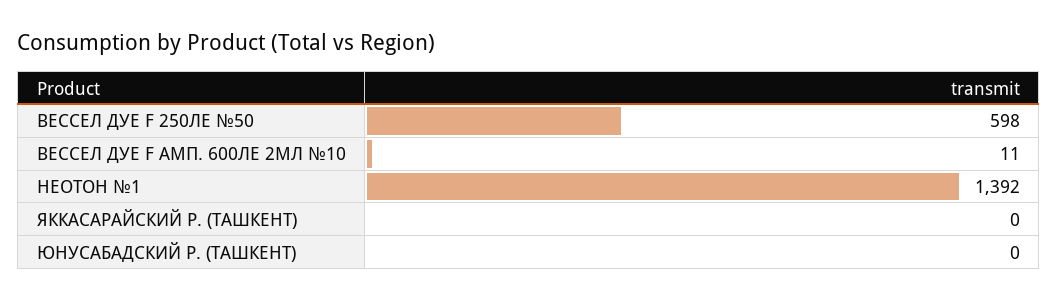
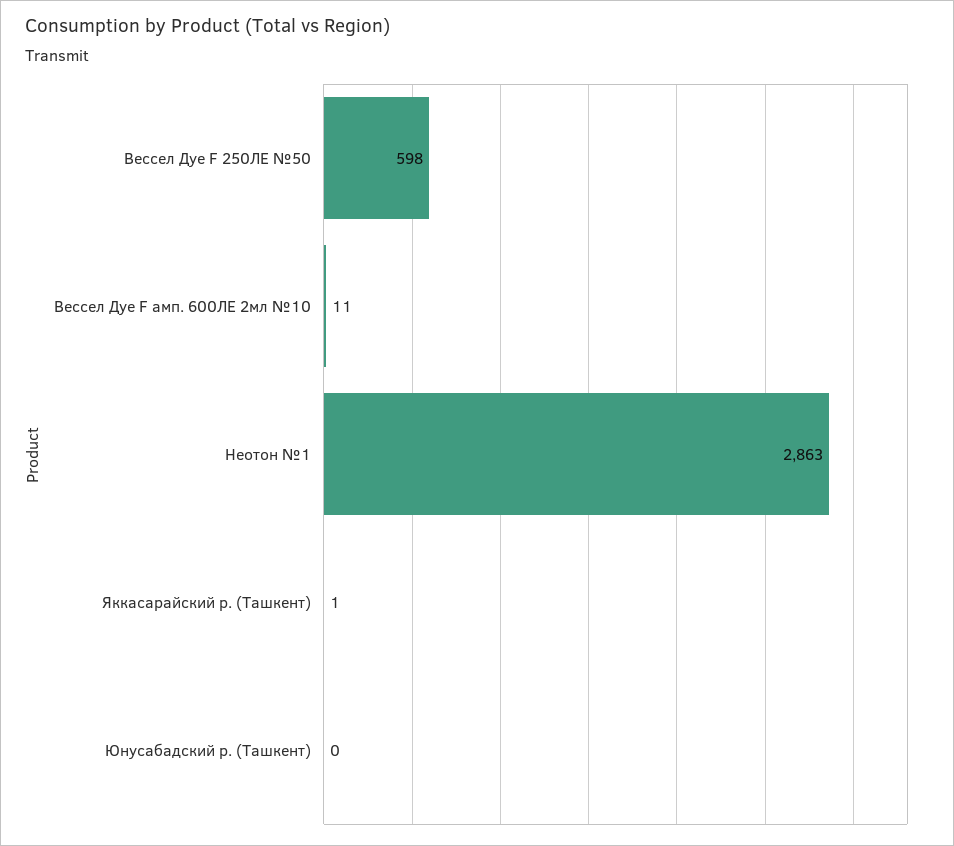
НЕОТОН №1: 1392 -> 2863
ЯККАСАРАЙСКИЙ Р. (ТАШКЕНТ): 0 -> 1

